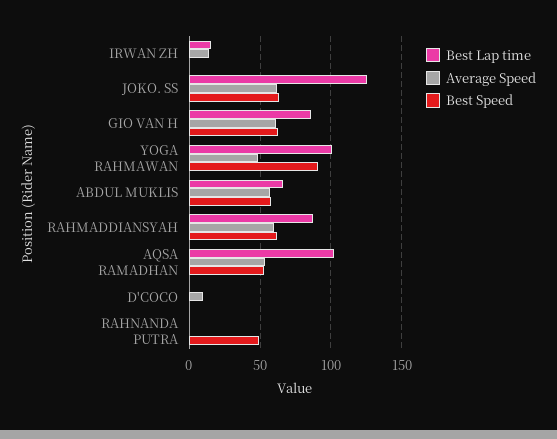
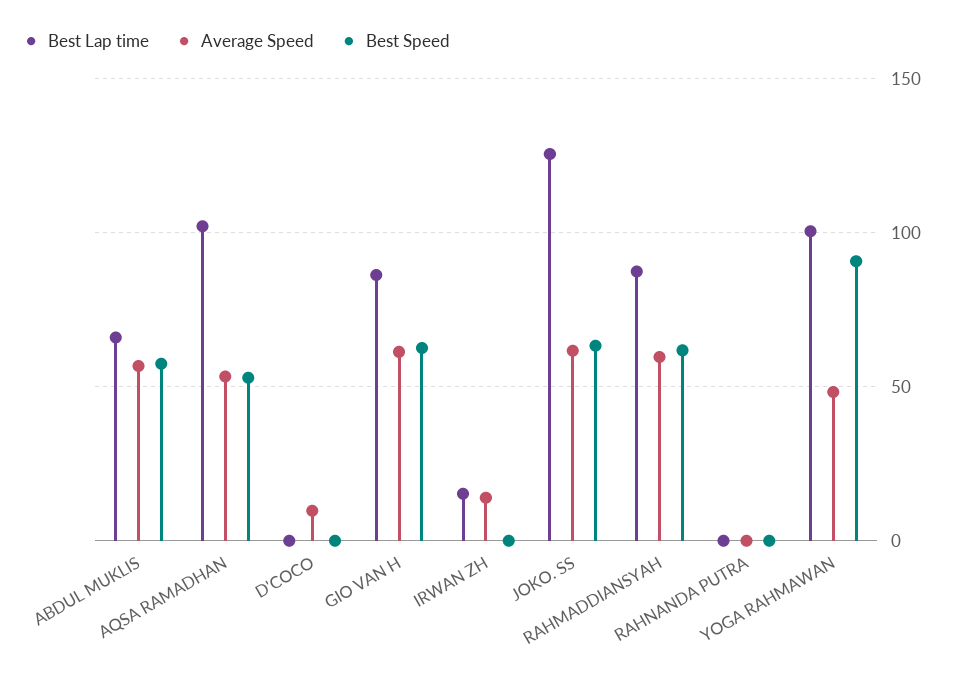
Best Speed, RAHNANDA PUTRA: 50 -> 0

